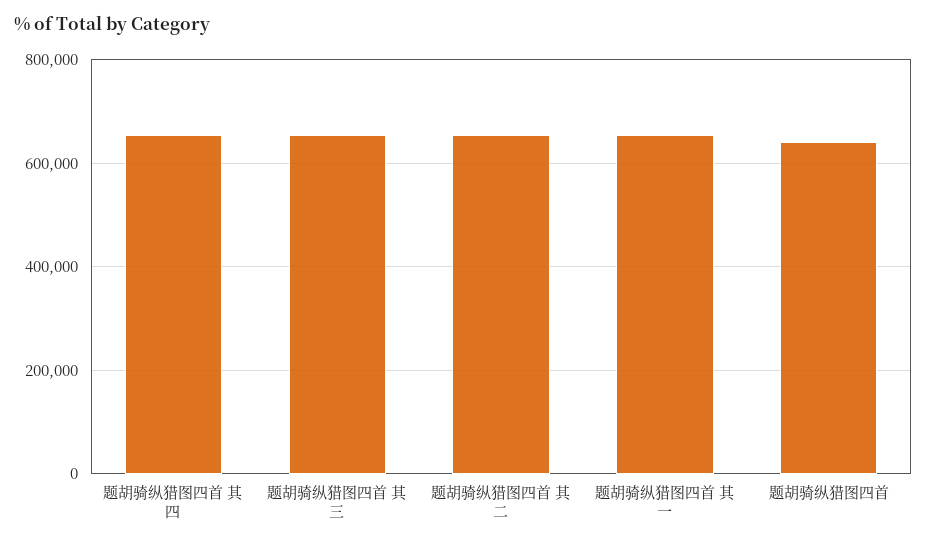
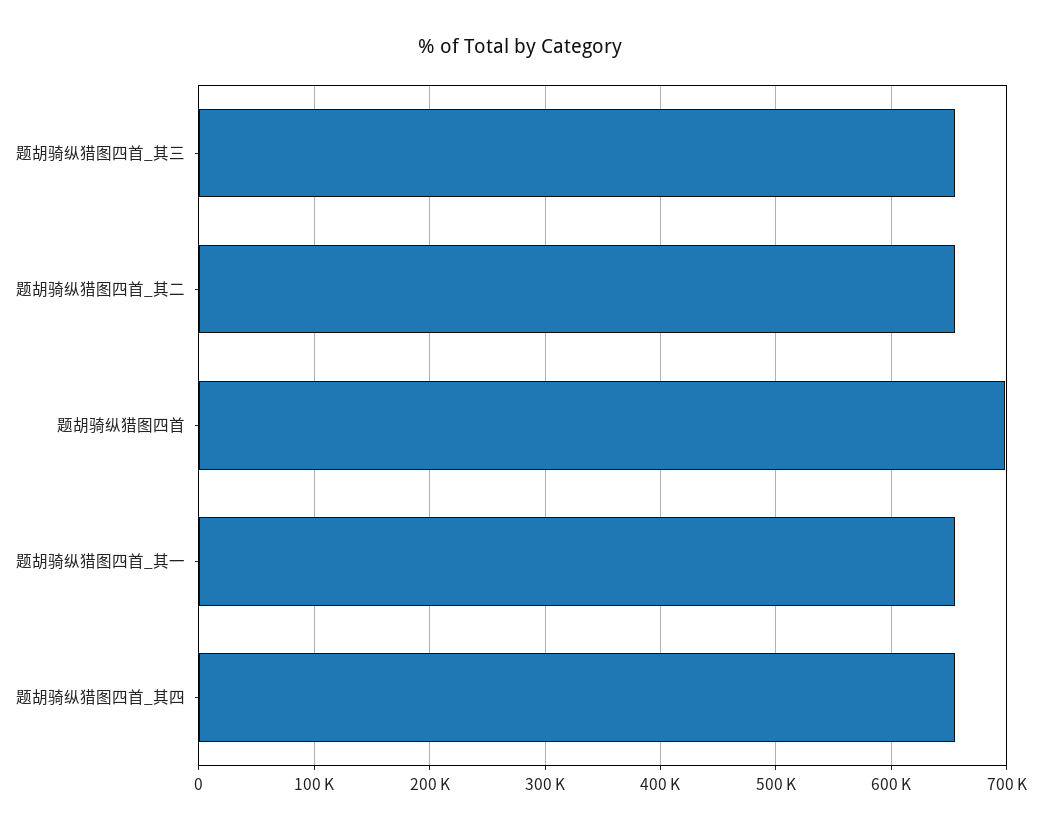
题胡骑纵猎图四首: 640000 -> 700000

